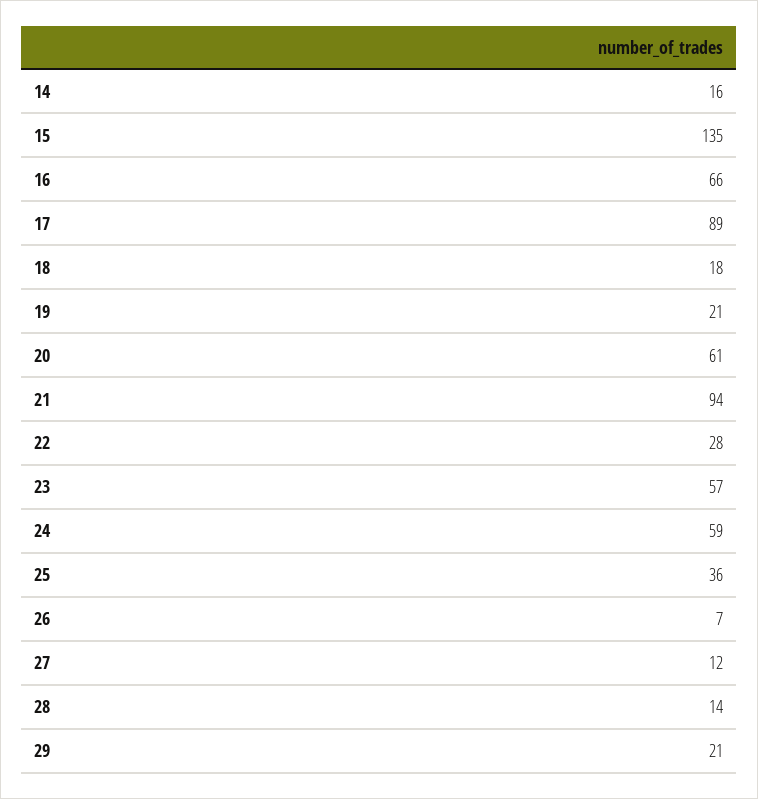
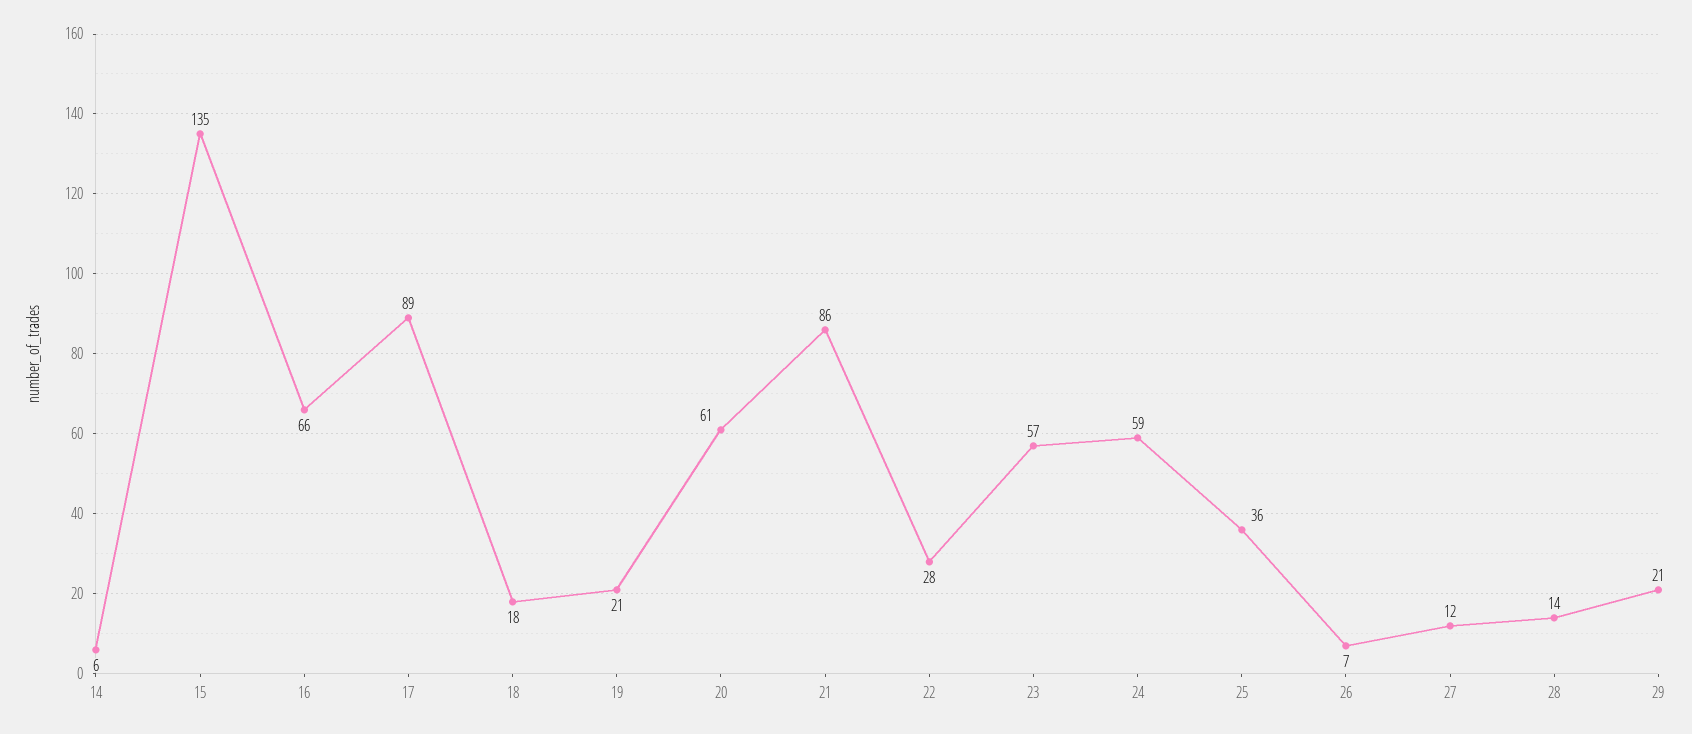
14: 16 -> 6
21: 94 -> 86

